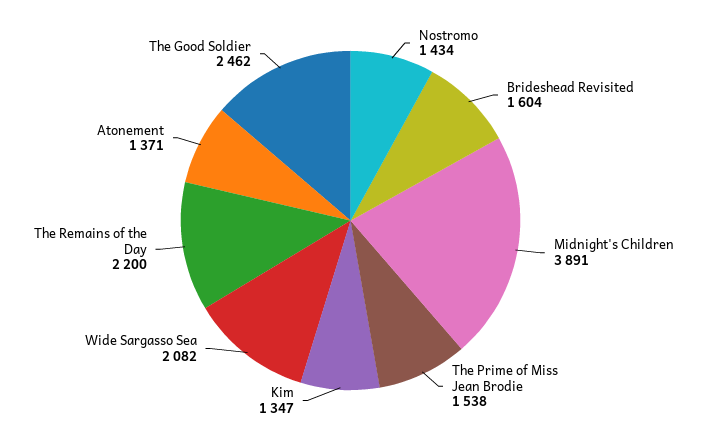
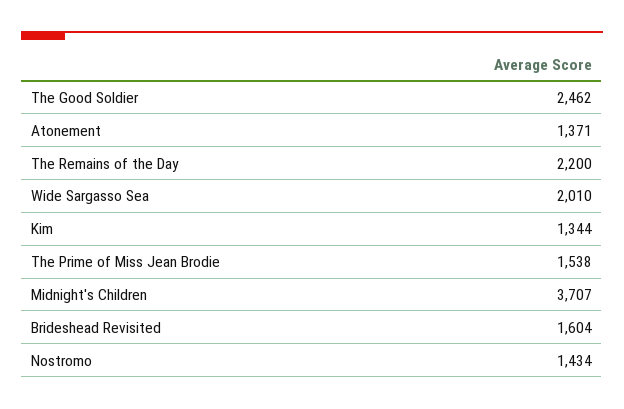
Midnight's Children: 3891 -> 3707
Kim: 1347 -> 1344
Wide Sargasso Sea: 2082 -> 2010

